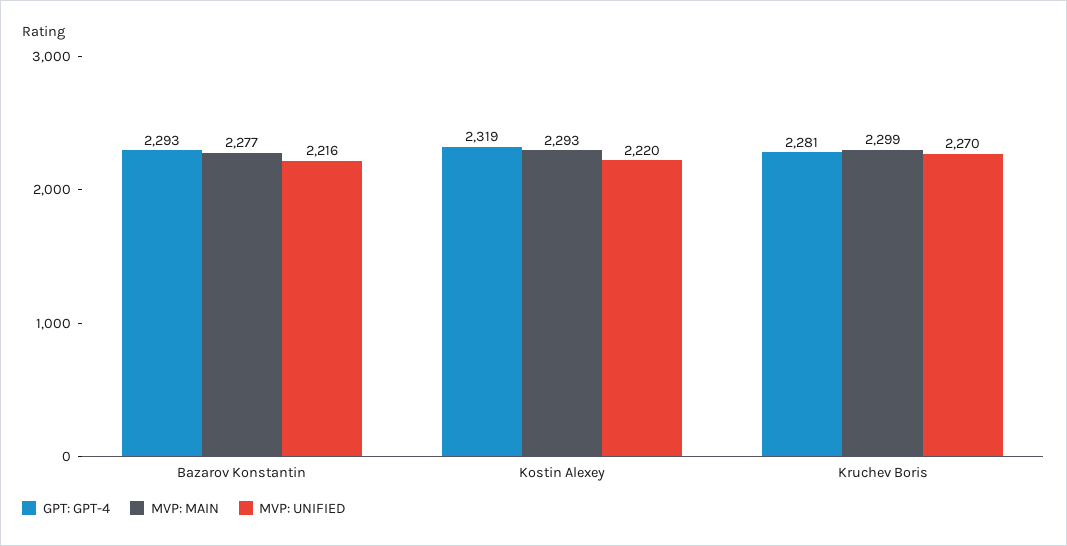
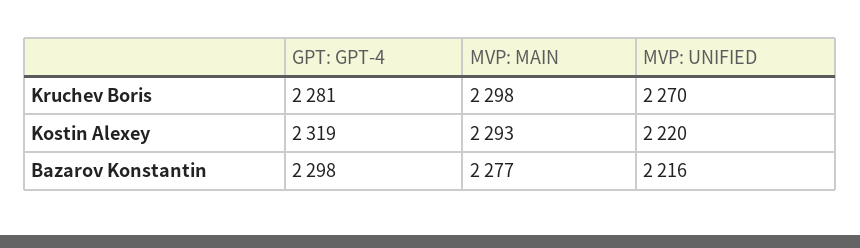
GPT: GPT-4, Bazarov Konstantin: 2293 -> 2298
MVP: MAIN, Kruchev Boris: 2299 -> 2298

